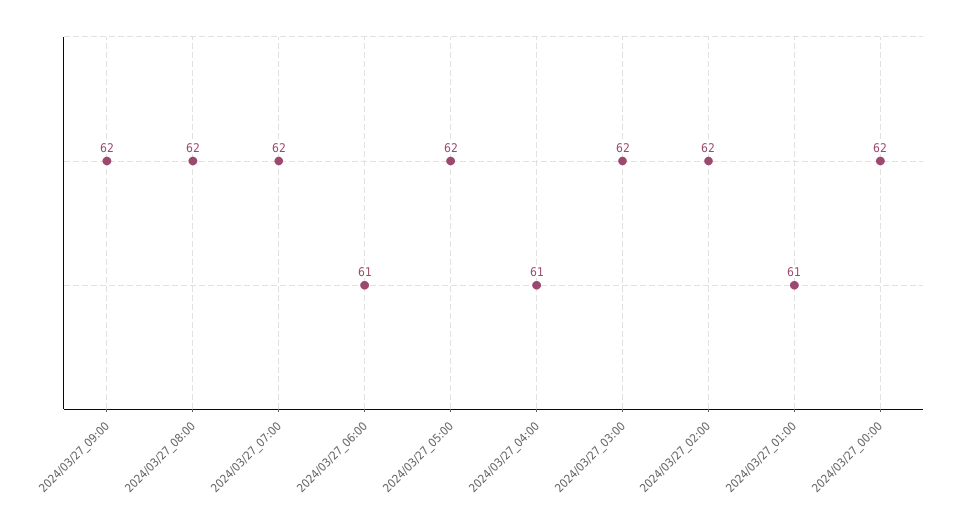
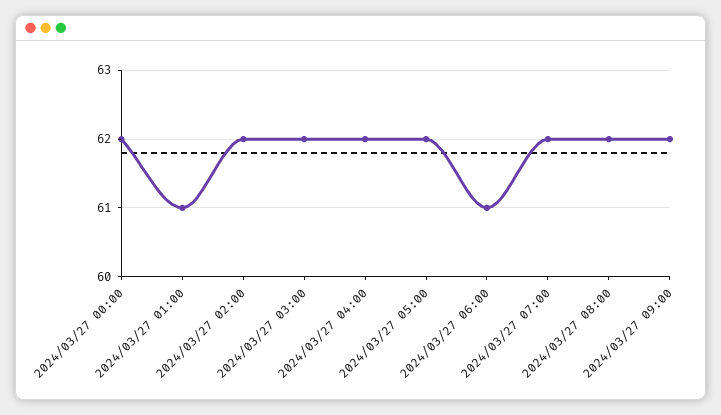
2024/03/27_04:00: 61 -> 62

